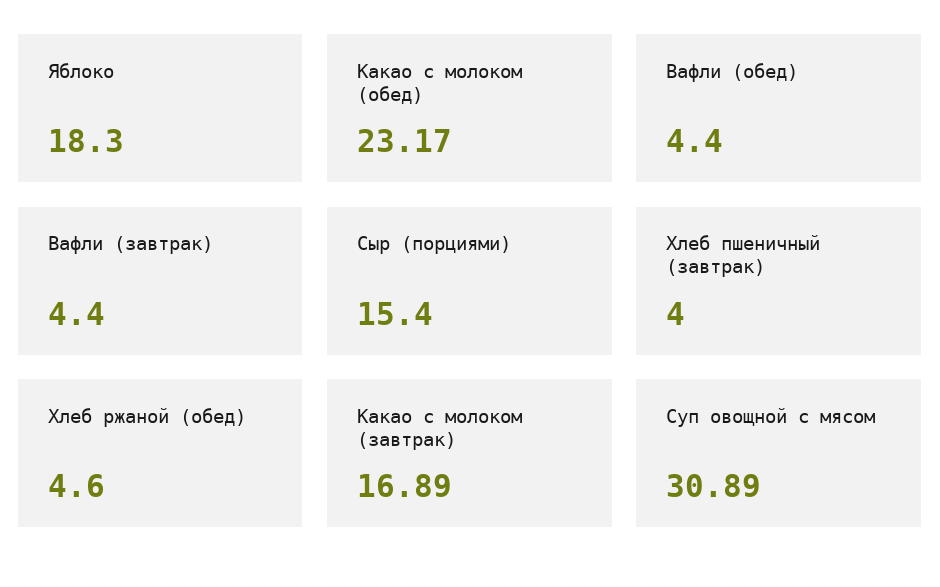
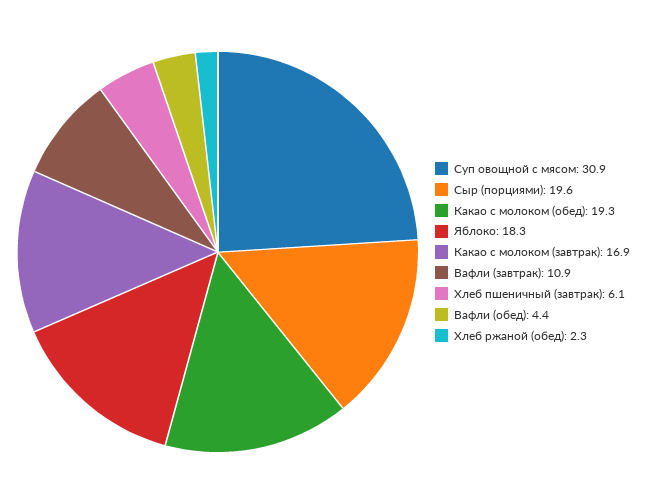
Какао с молоком (обед): 23.17 -> 19.3
Вафли (завтрак): 4.4 -> 10.9
Сыр (порциями): 15.4 -> 19.6
Хлеб пшеничный (завтрак): 4 -> 6.1
Хлеб ржаной (обед): 4.6 -> 2.3

